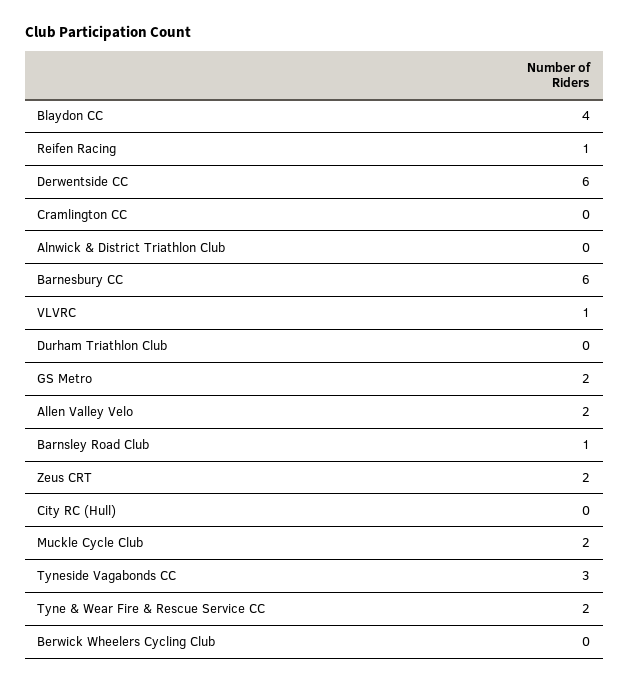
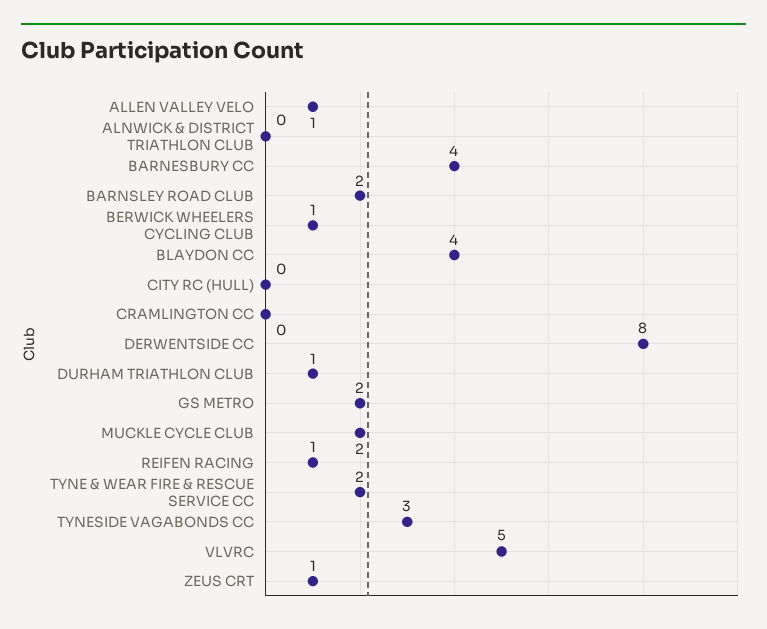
Derwentside CC: 6 -> 8
Barnesbury CC: 6 -> 4
VLVRC: 1 -> 5
Durham Triathlon Club: 0 -> 1
Allen Valley Velo: 2 -> 1
Barnsley Road Club: 1 -> 2
Zeus CRT: 2 -> 1
Berwick Wheelers Cycling Club: 0 -> 1

